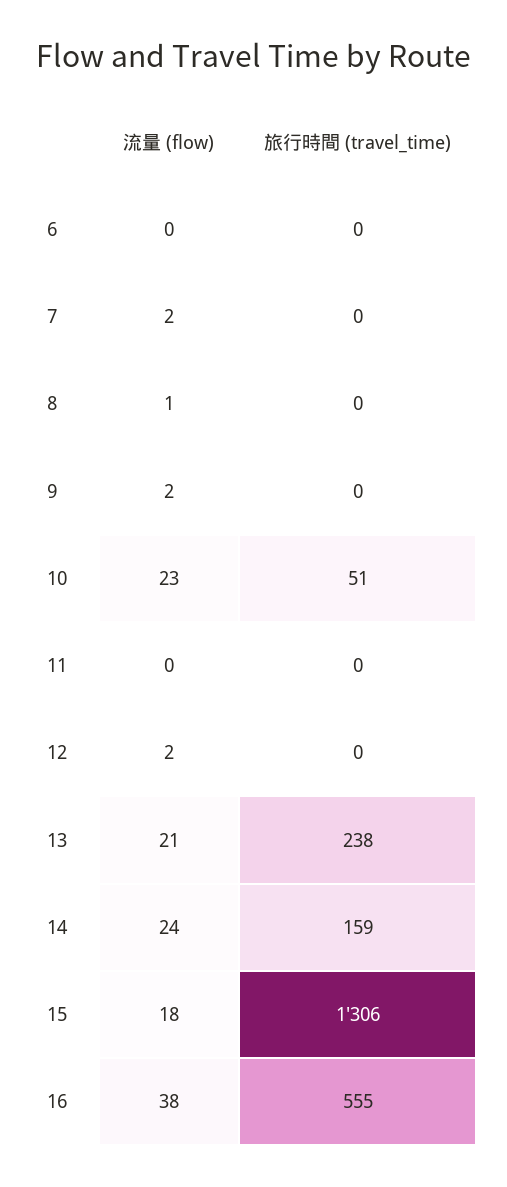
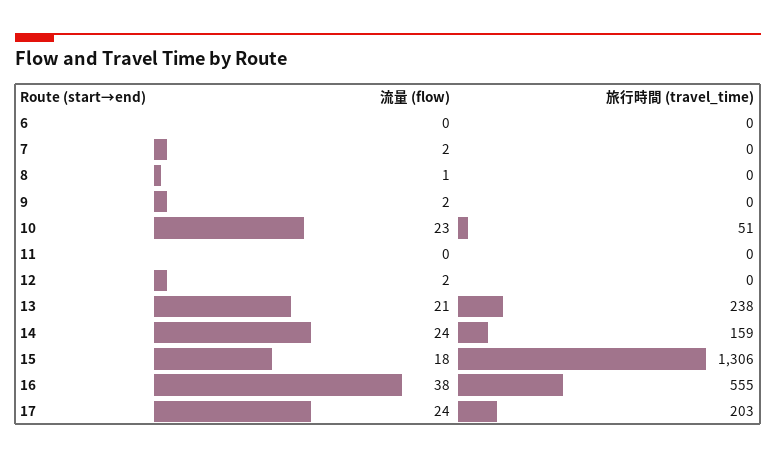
流量 (flow), 17: none -> 24
旅行時間 (travel_time), 17: none -> 203

